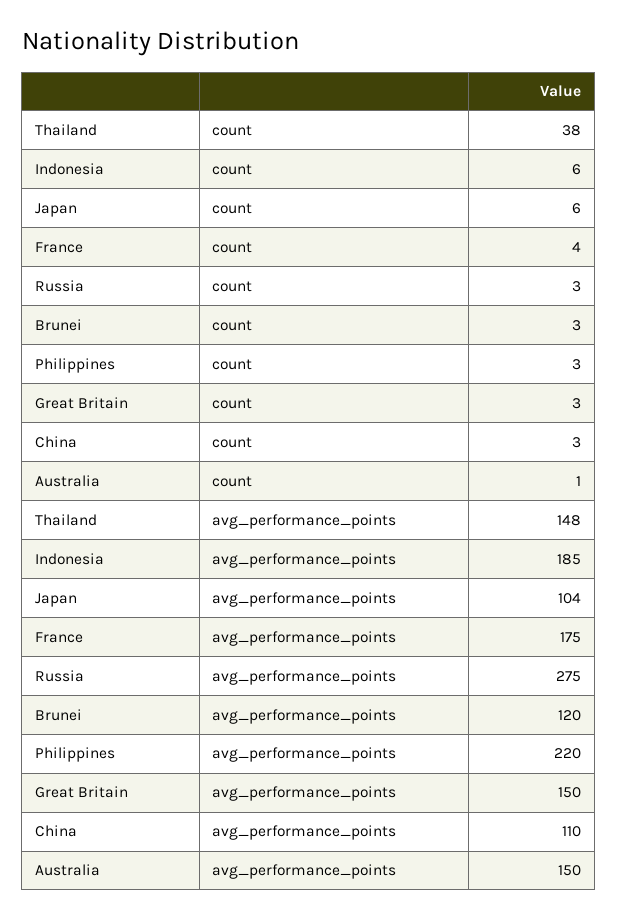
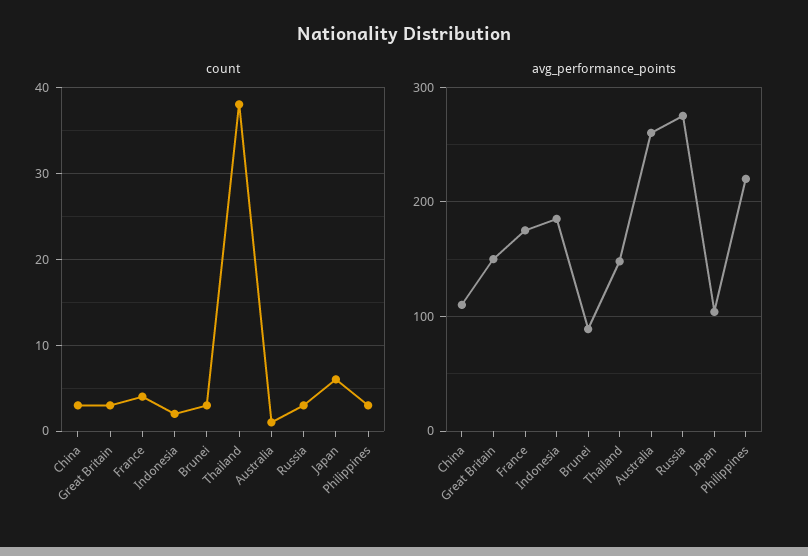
count, Indonesia: 6 -> 2
avg_performance_points, Brunei: 120 -> 90
avg_performance_points, Australia: 150 -> 260

